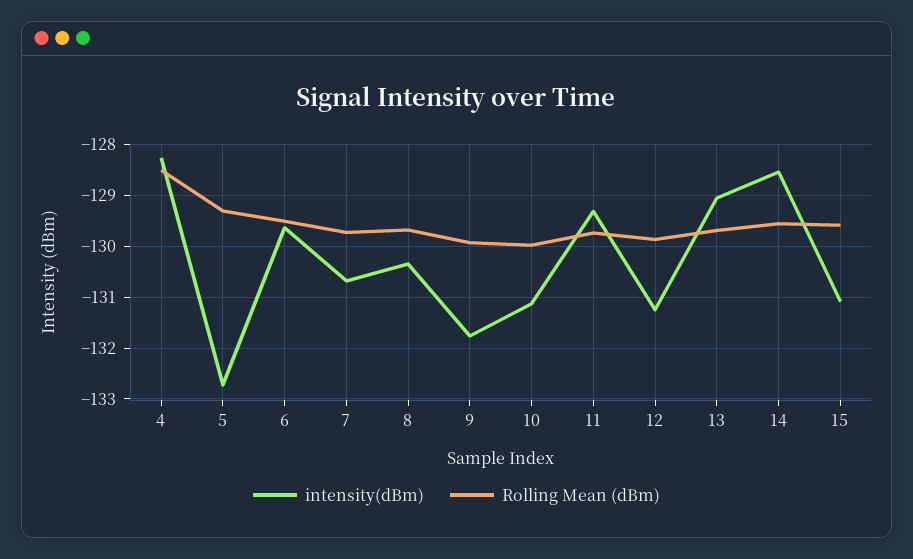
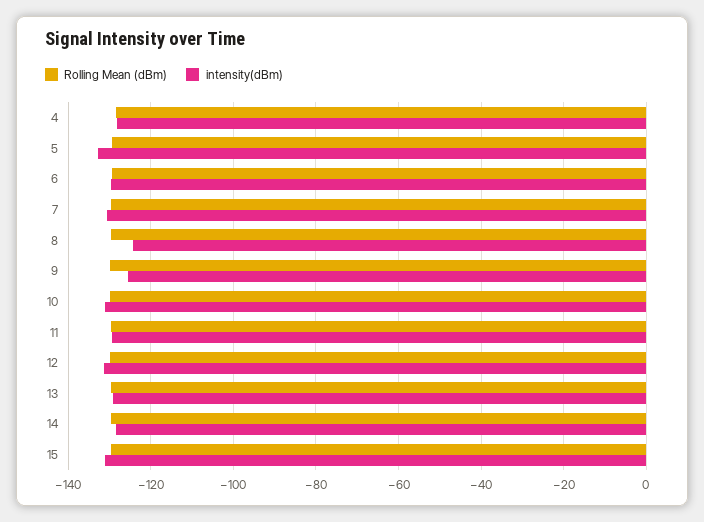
intensity(dBm), 8: -130.4 -> -124
intensity(dBm), 9: -131.8 -> -126

